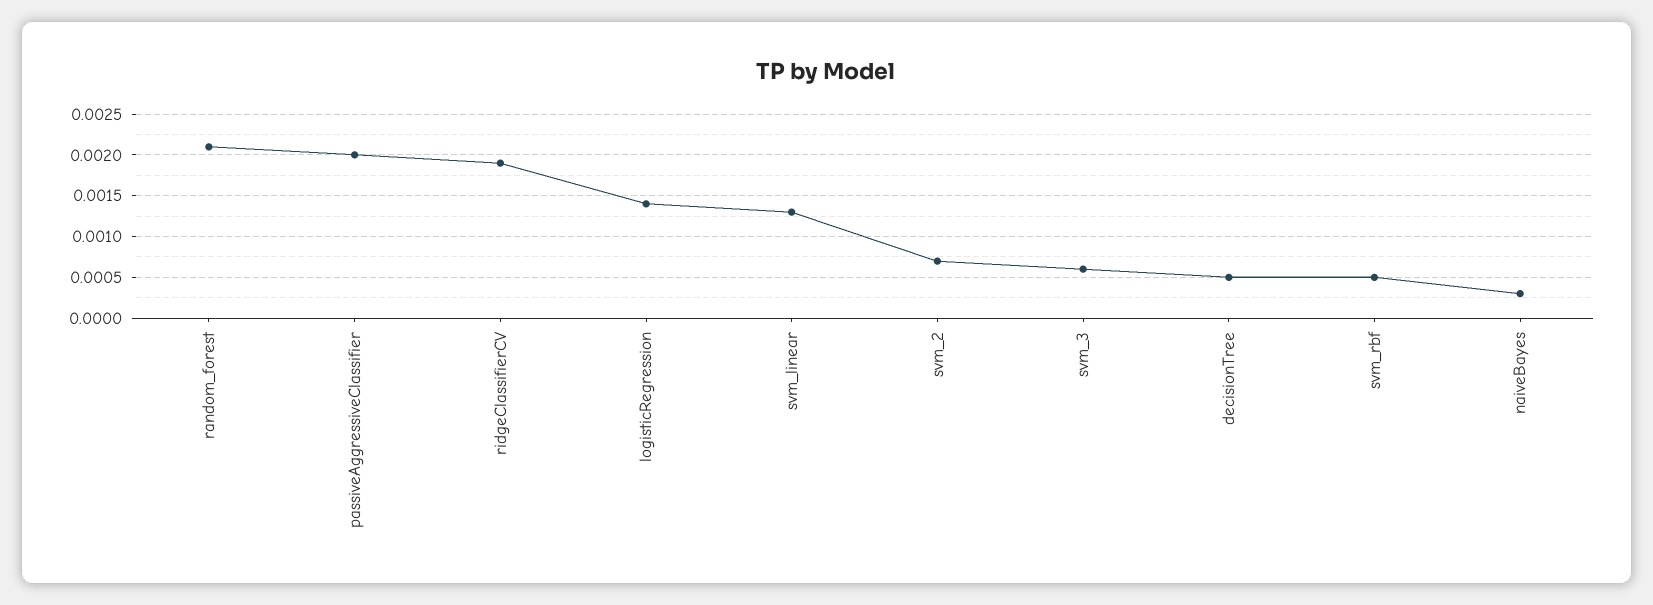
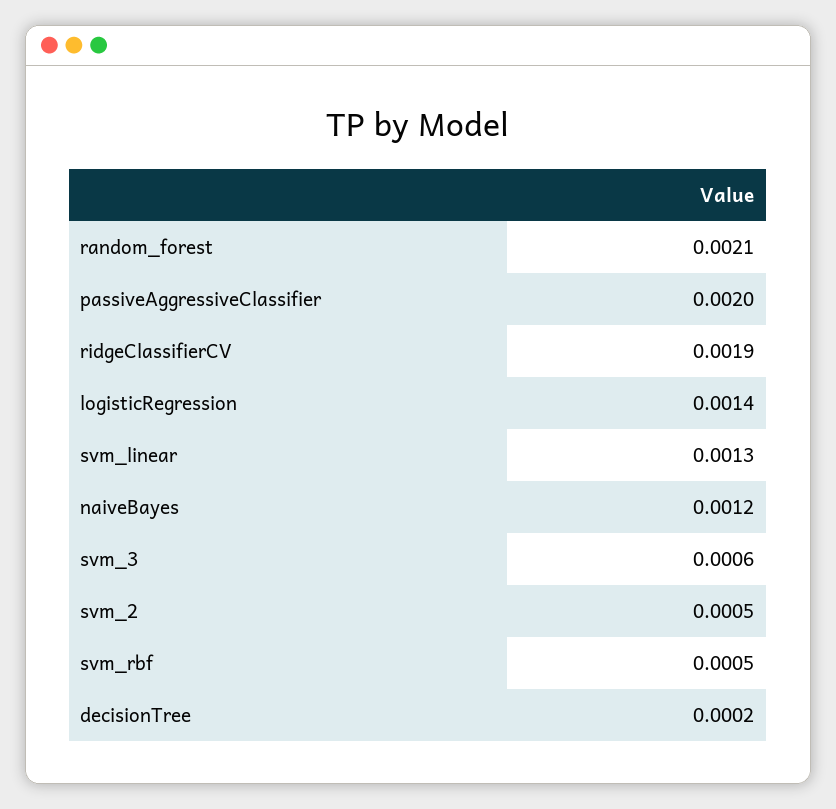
svm_2: 0.0007 -> 0.0005
decisionTree: 0.0005 -> 0.0002
naiveBayes: 0.0003 -> 0.0012

